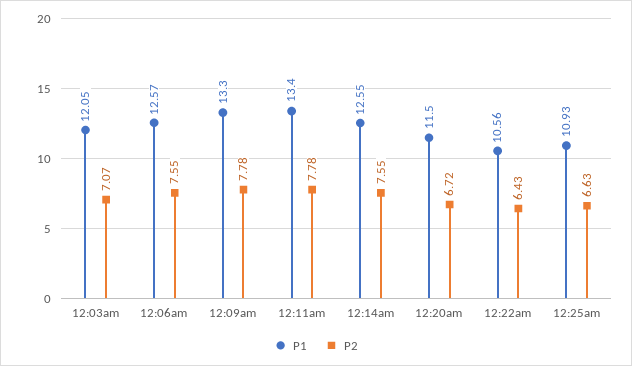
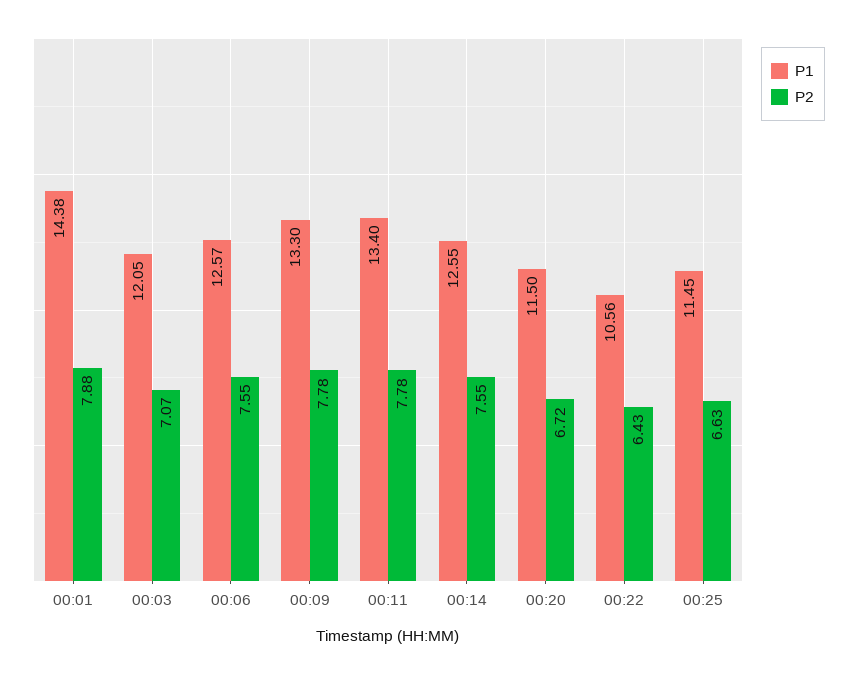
P1, 12:25am: 10.93 -> 11.45
P1, 00:01: none -> 14.38
P2, 00:01: none -> 7.88

